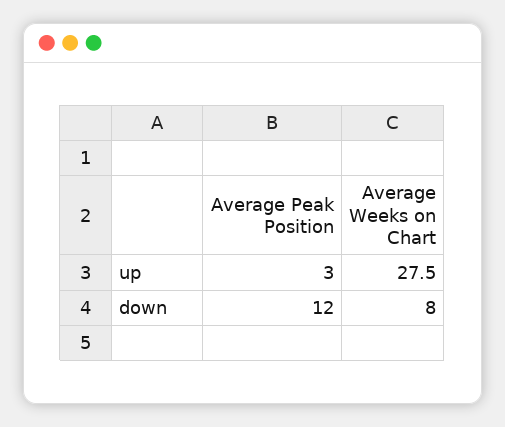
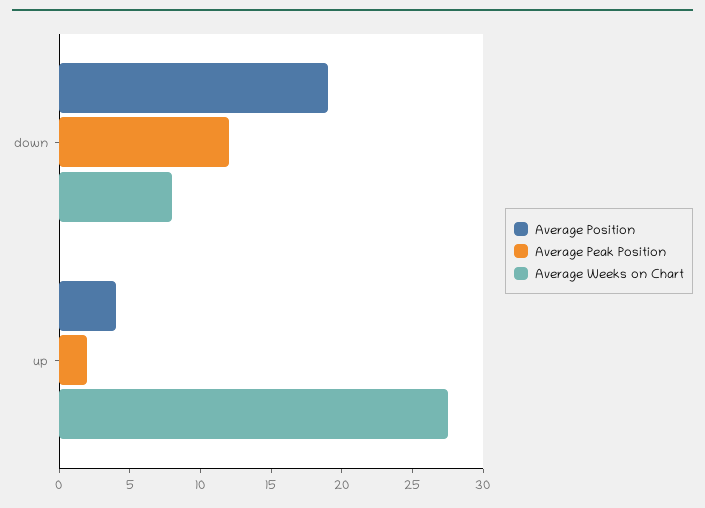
Average Peak Position, up: 3 -> 2
Average Position, down: none -> 19
Average Position, up: none -> 4

